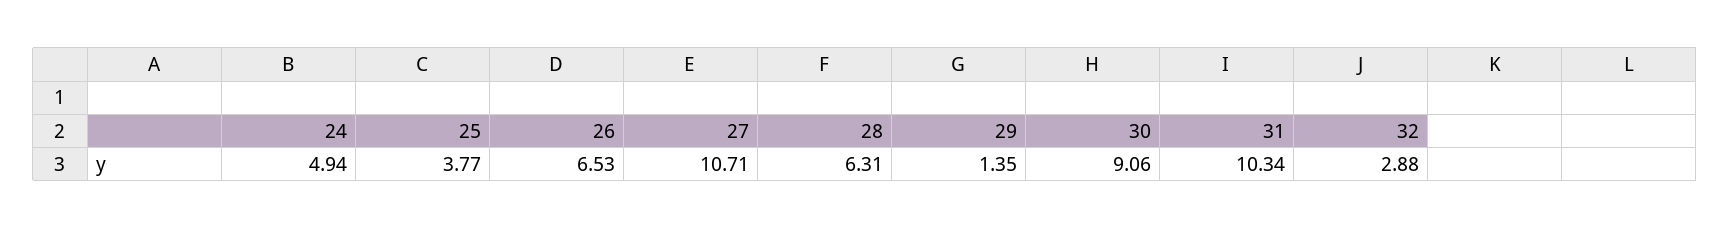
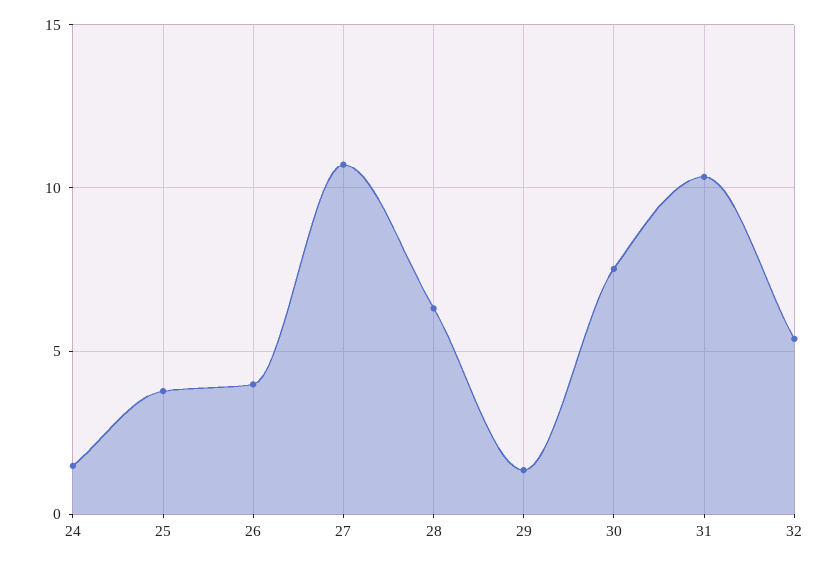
24: 4.94 -> 1.5
26: 6.53 -> 4
30: 9.06 -> 7.5
32: 2.88 -> 5.5

